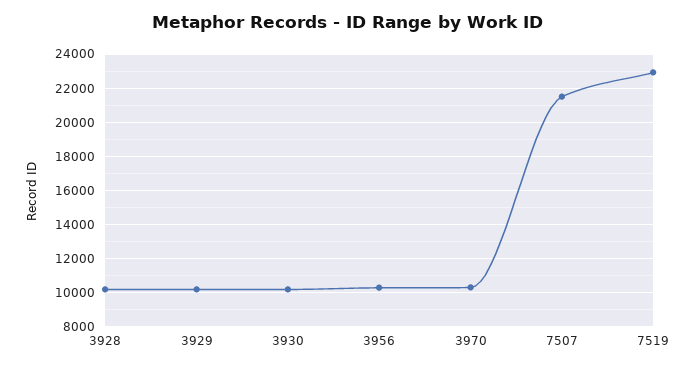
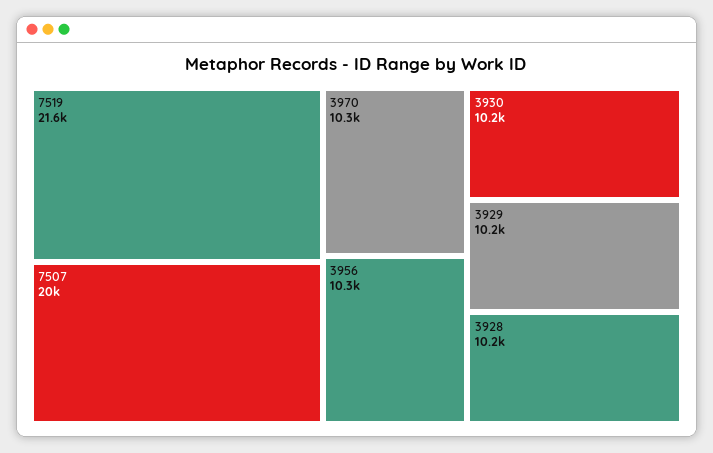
7507: 21500 -> 20000
7519: 23000 -> 21600

